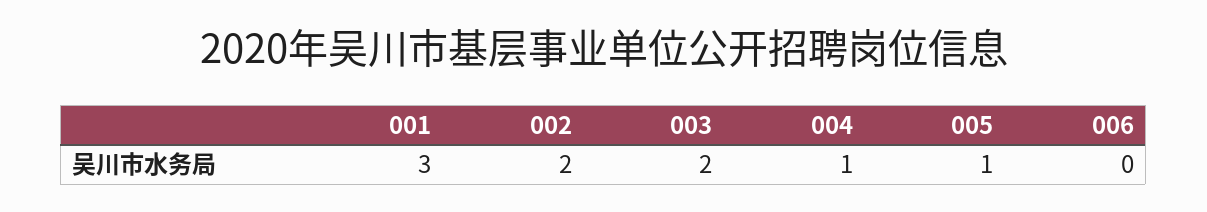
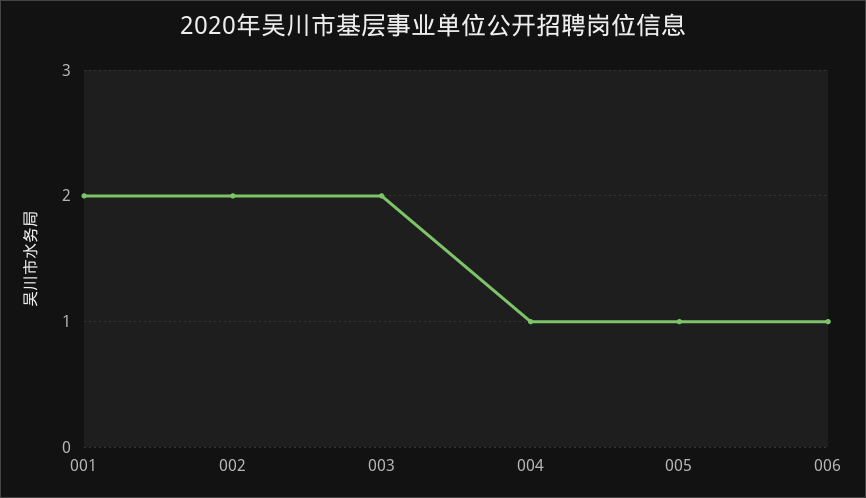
001: 3 -> 2
006: 0 -> 1

